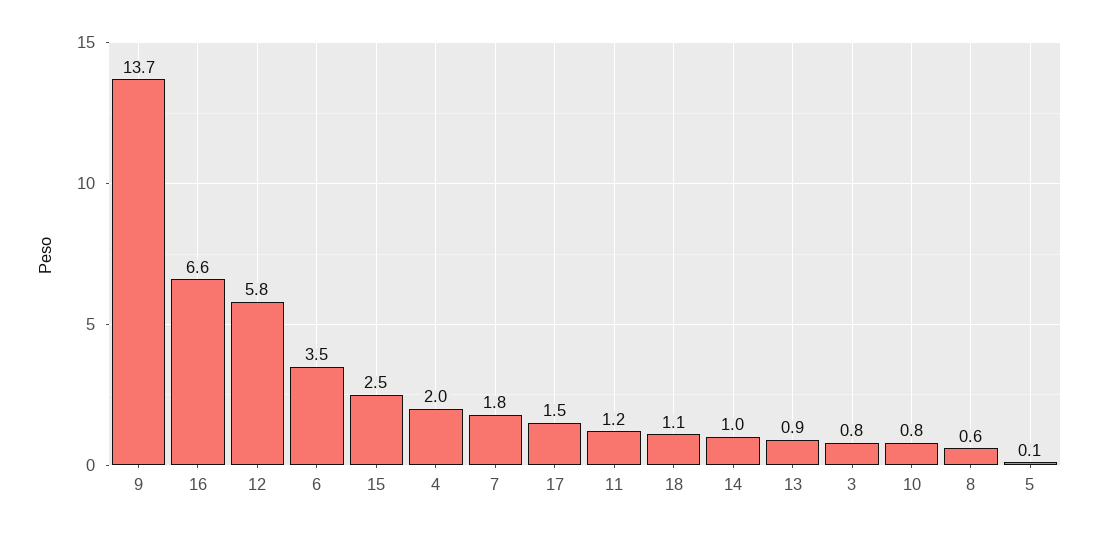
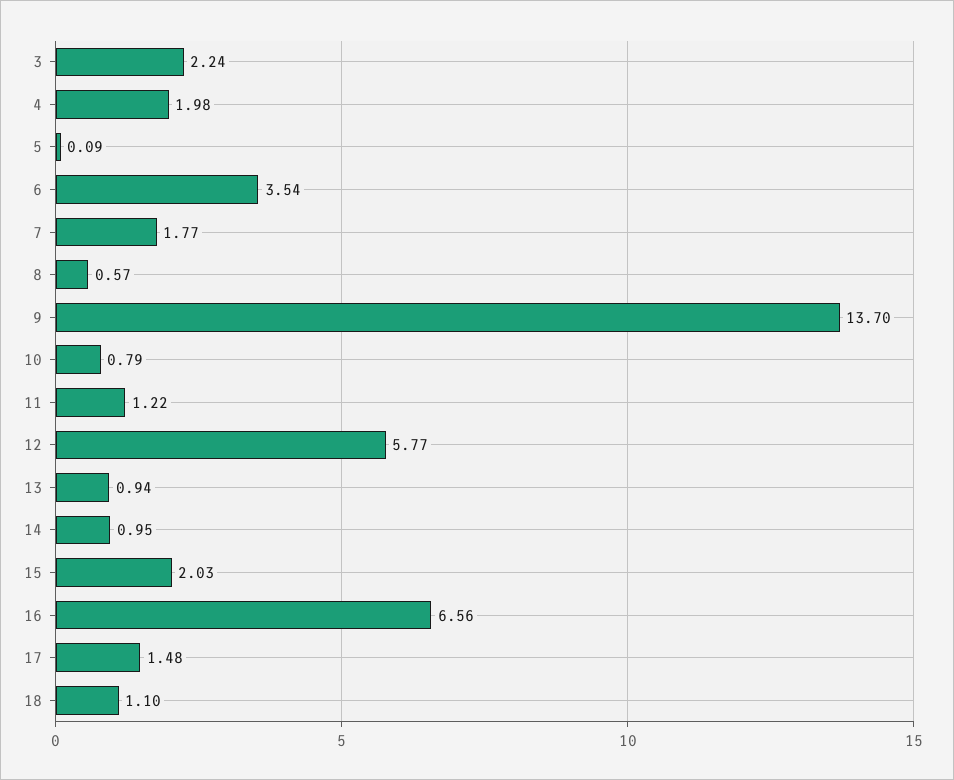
15: 2.5 -> 2.03
3: 0.8 -> 2.24

